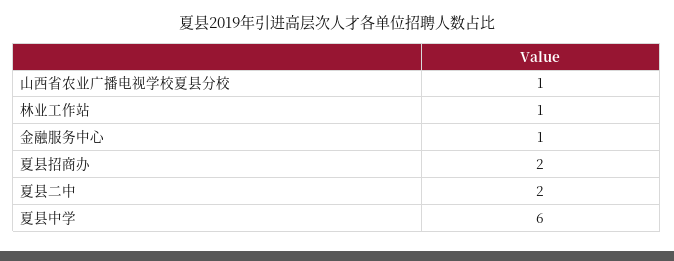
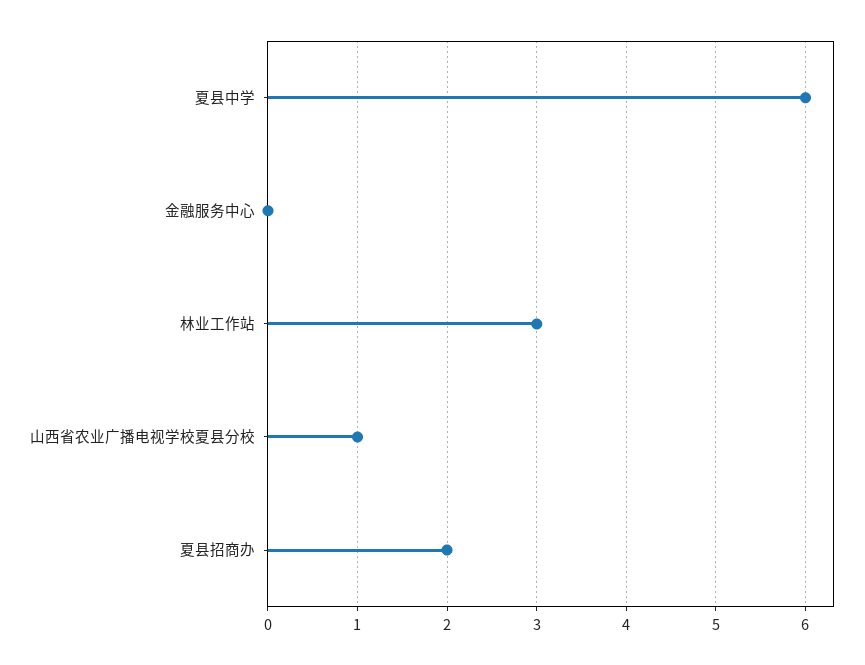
林业工作站: 1 -> 3
金融服务中心: 1 -> 0
夏县二中: 2 -> none

